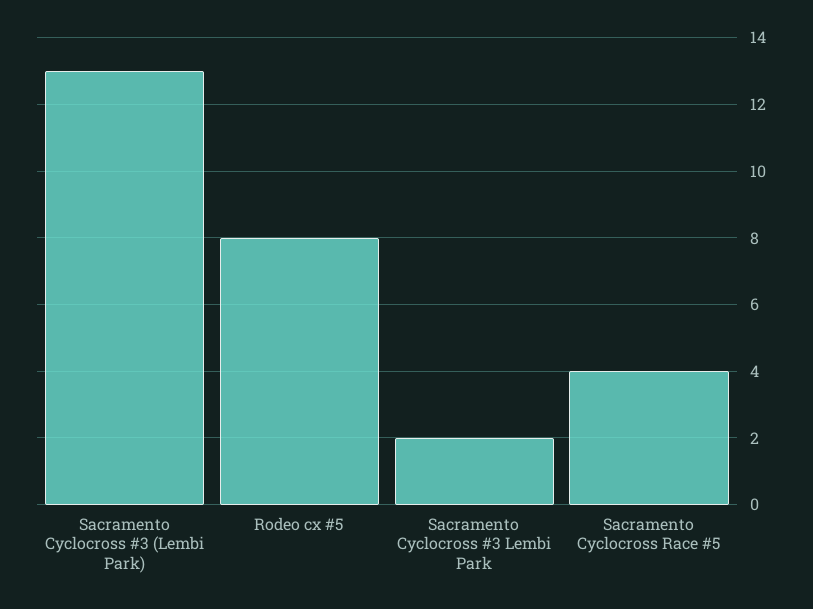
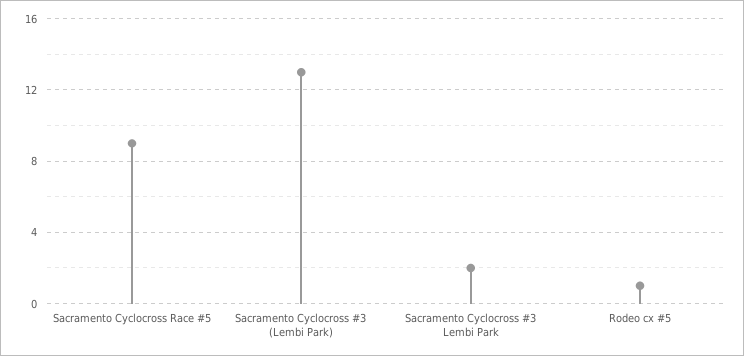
Rodeo cx #5: 8 -> 1
Sacramento Cyclocross Race #5: 4 -> 9

